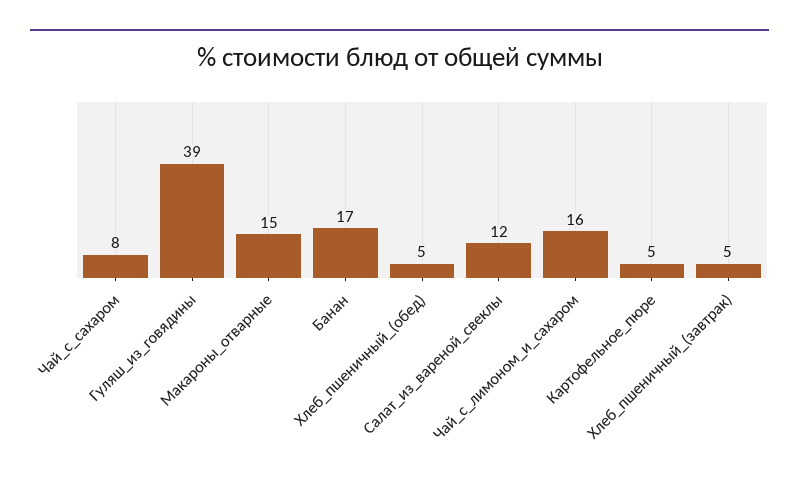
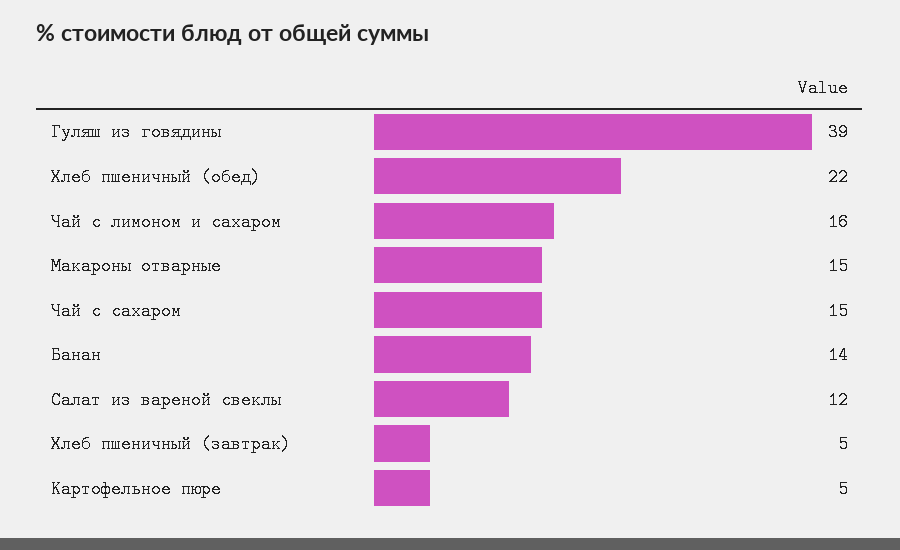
Чай_с_сахаром: 8 -> 15
Банан: 17 -> 14
Хлеб_пшеничный_(обед): 5 -> 22

